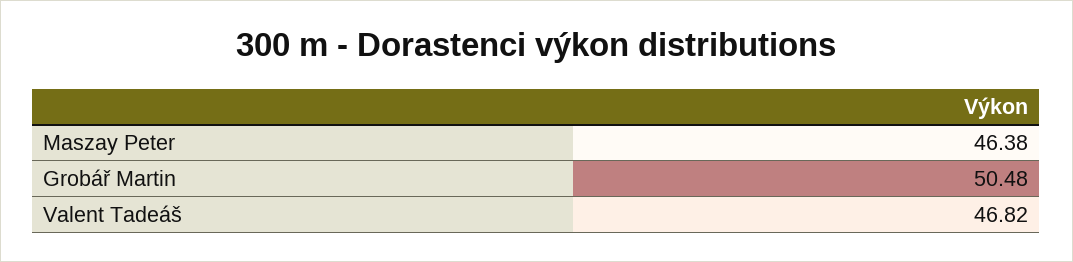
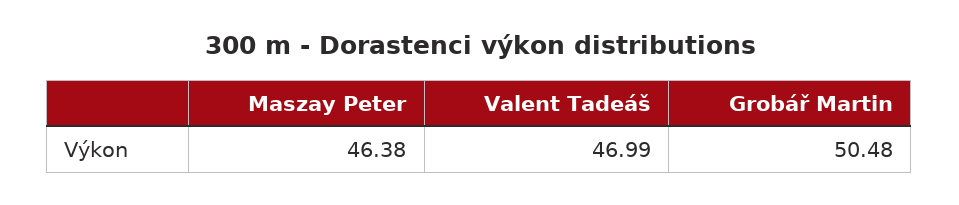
Valent Tadeáš: 46.82 -> 46.99

